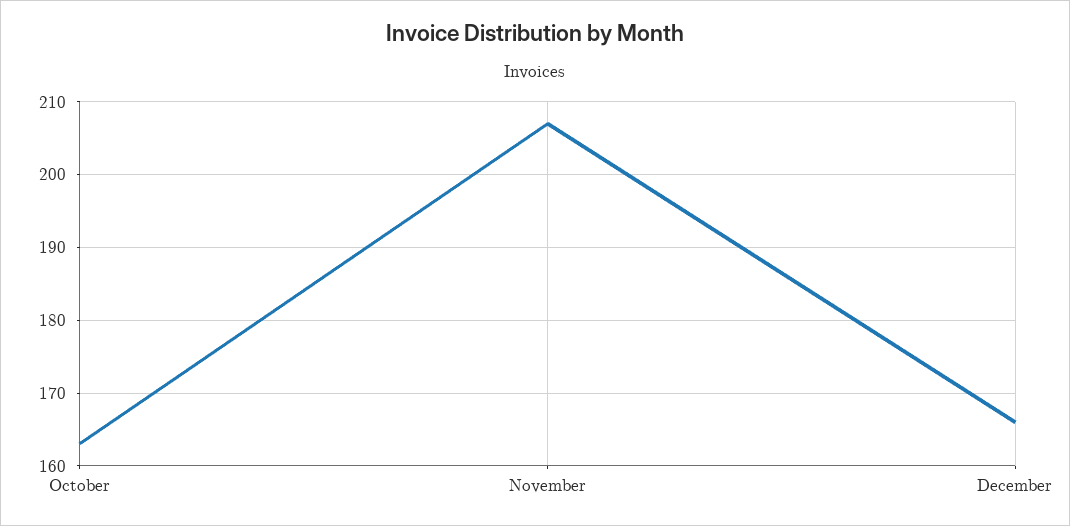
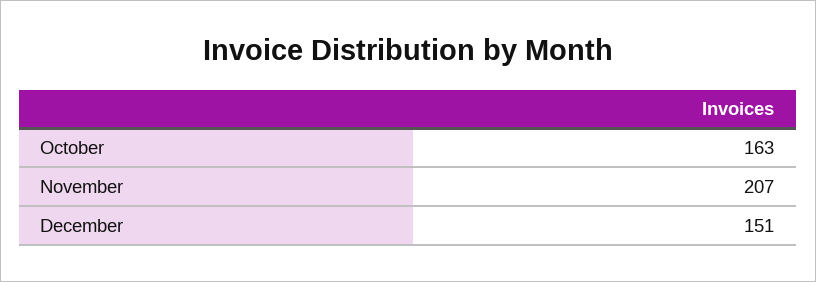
December: 166 -> 151

